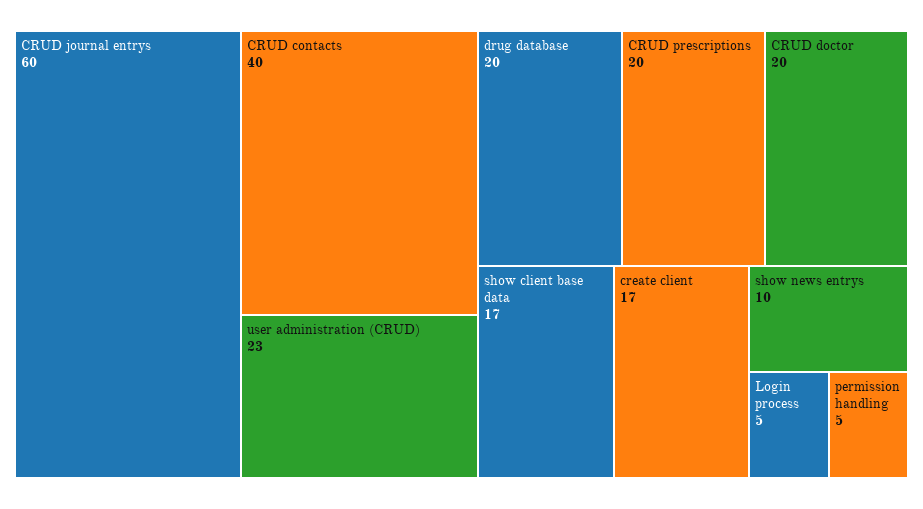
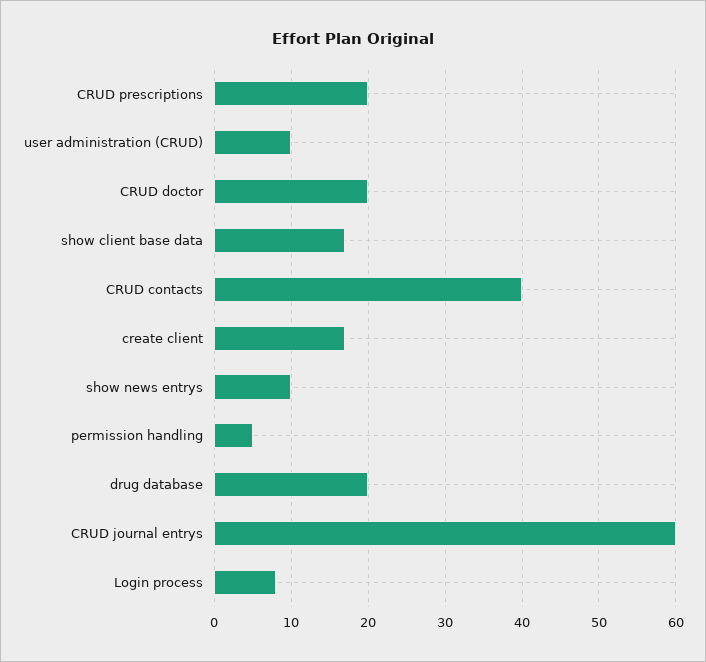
user administration (CRUD): 23 -> 10
Login process: 5 -> 8

